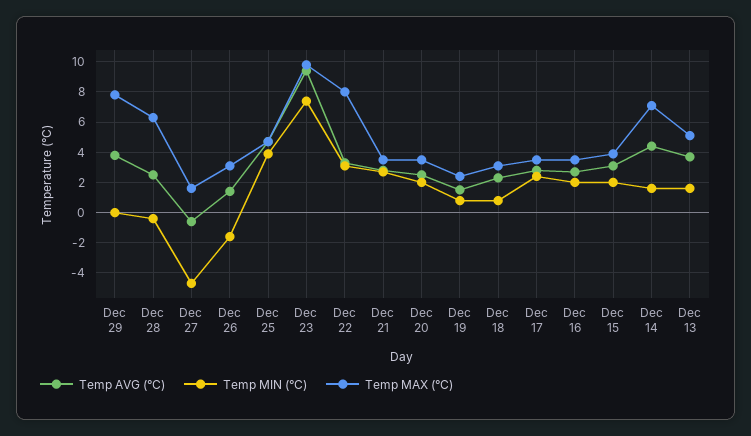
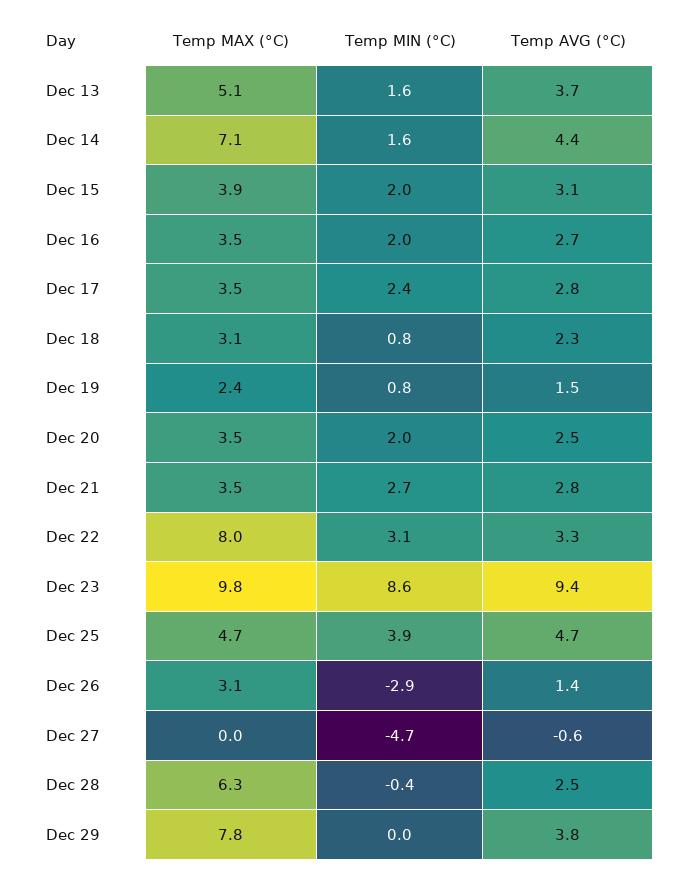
Temp MAX (°C), Dec 27: 1.5 -> 0
Temp MIN (°C), Dec 26: -1.5 -> -2.9
Temp MIN (°C), Dec 23: 7.5 -> 8.6

